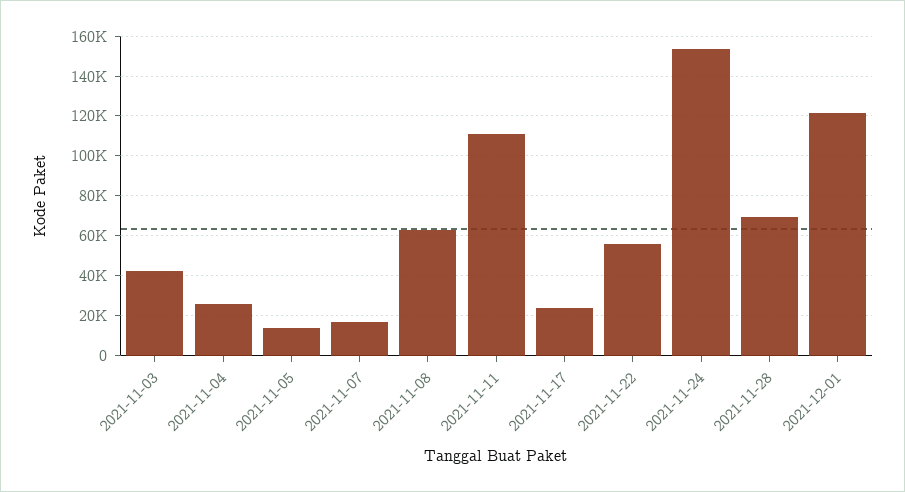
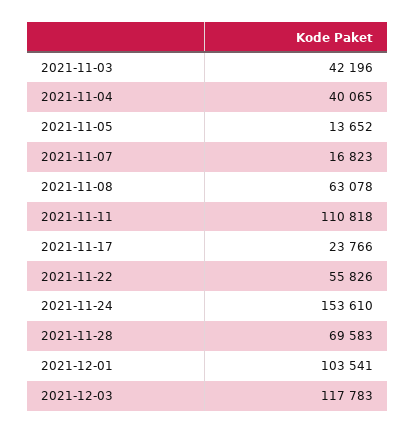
2021-11-04: 25000 -> 40065
2021-12-01: 120000 -> 103541
2021-12-03: none -> 117783

